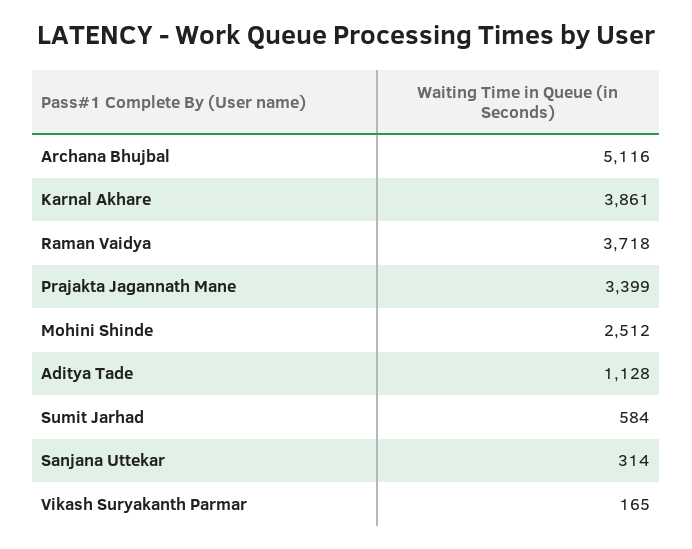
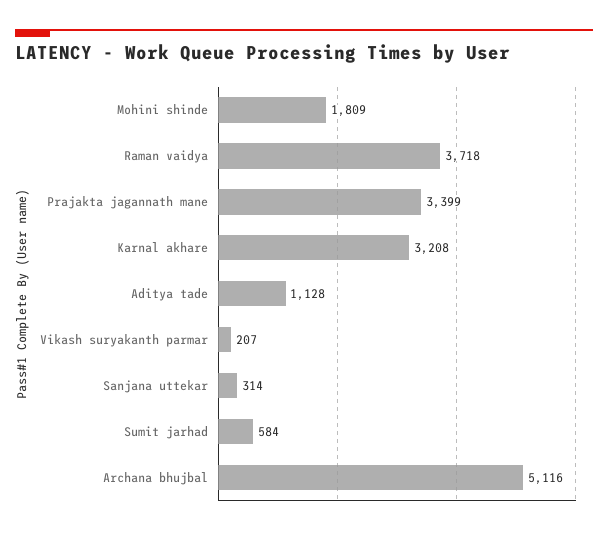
Karnal Akhare: 3861 -> 3208
Mohini Shinde: 2512 -> 1809
Vikash Suryakanth Parmar: 165 -> 207

